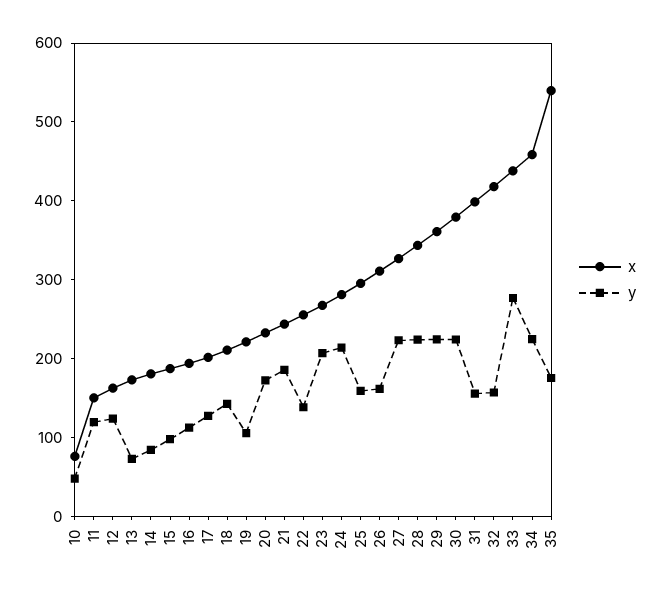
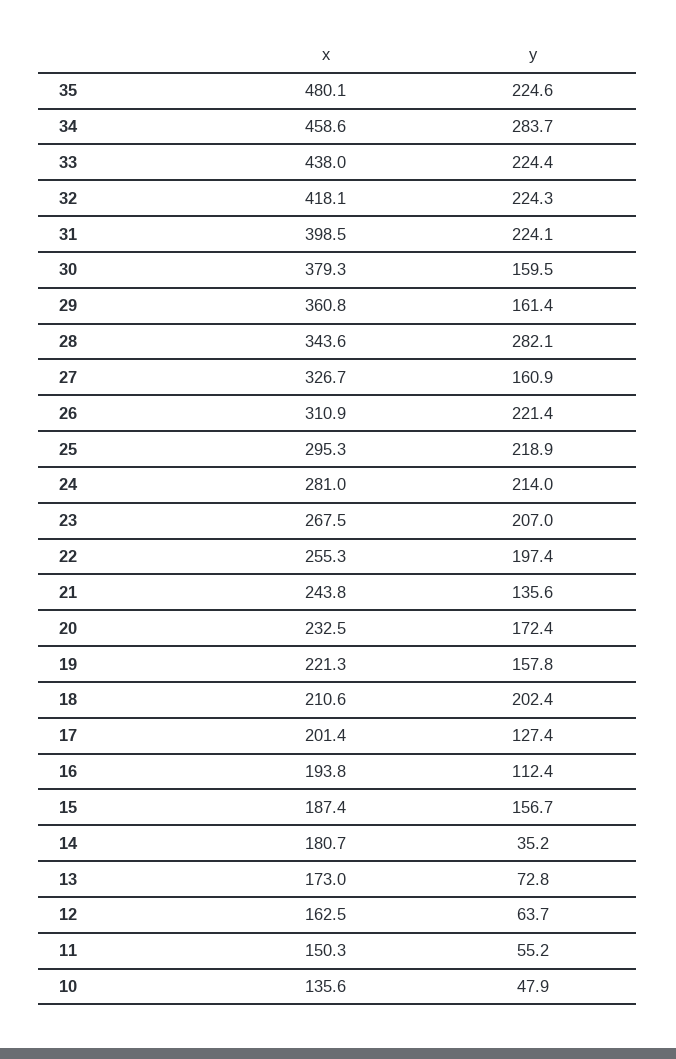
x, 10: 80 -> 135.6
y, 11: 120 -> 55.2
y, 12: 120 -> 63.7
y, 14: 80 -> 35.2
y, 15: 100 -> 156.7
y, 18: 140 -> 202.4
y, 19: 100 -> 157.8
y, 21: 180 -> 135.6
y, 22: 140 -> 197.4
y, 25: 160 -> 218.9
y, 26: 160 -> 221.4
y, 27: 220 -> 160.9
y, 28: 220 -> 282.1
y, 29: 220 -> 161.4
y, 30: 220 -> 159.5
y, 31: 160 -> 224.1
y, 32: 160 -> 224.3
y, 33: 280 -> 224.4
y, 34: 220 -> 283.7
x, 35: 540 -> 480.1
y, 35: 180 -> 224.6

